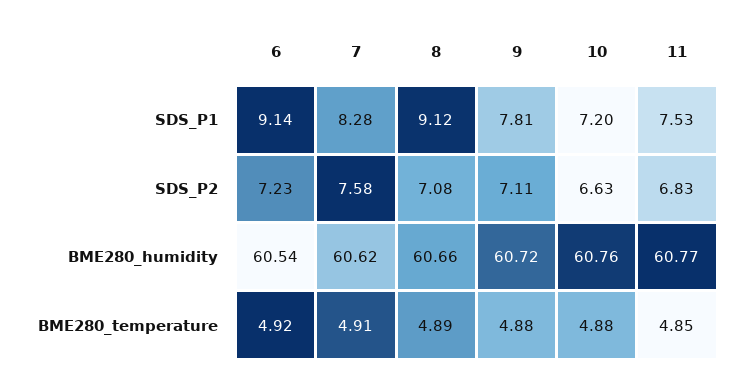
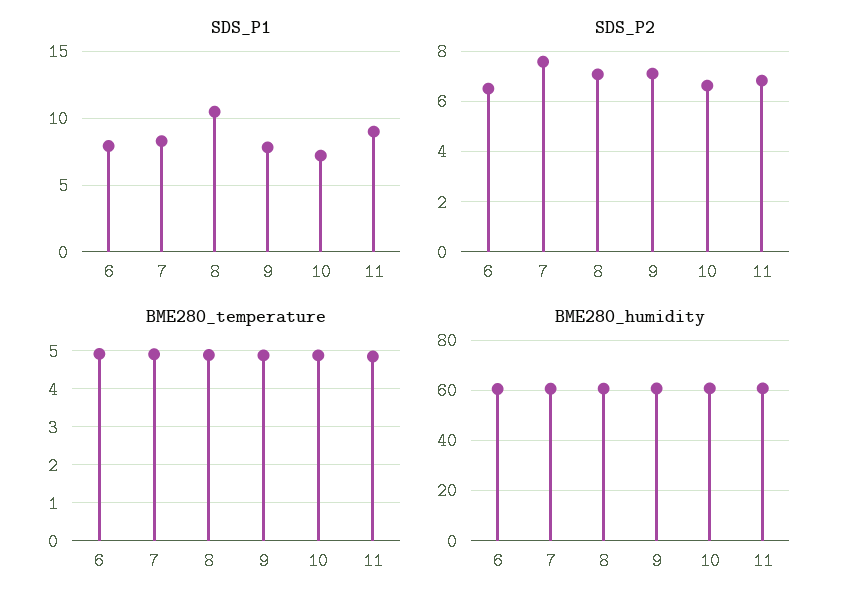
SDS_P1, 6: 9.14 -> 8
SDS_P1, 8: 9.12 -> 10.5
SDS_P1, 11: 7.53 -> 9
SDS_P2, 6: 7.23 -> 6.5

